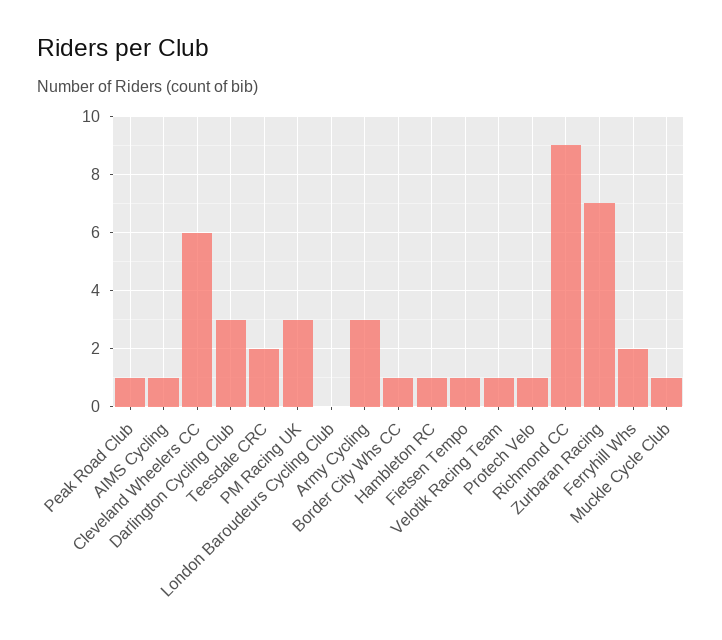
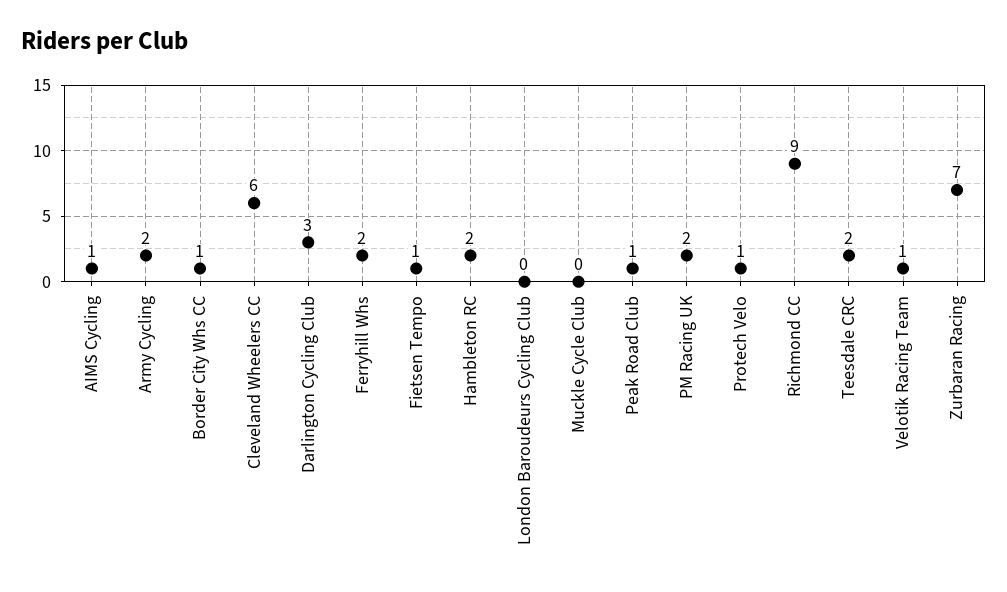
PM Racing UK: 3 -> 2
Army Cycling: 3 -> 2
Hambleton RC: 1 -> 2
Muckle Cycle Club: 1 -> 0

